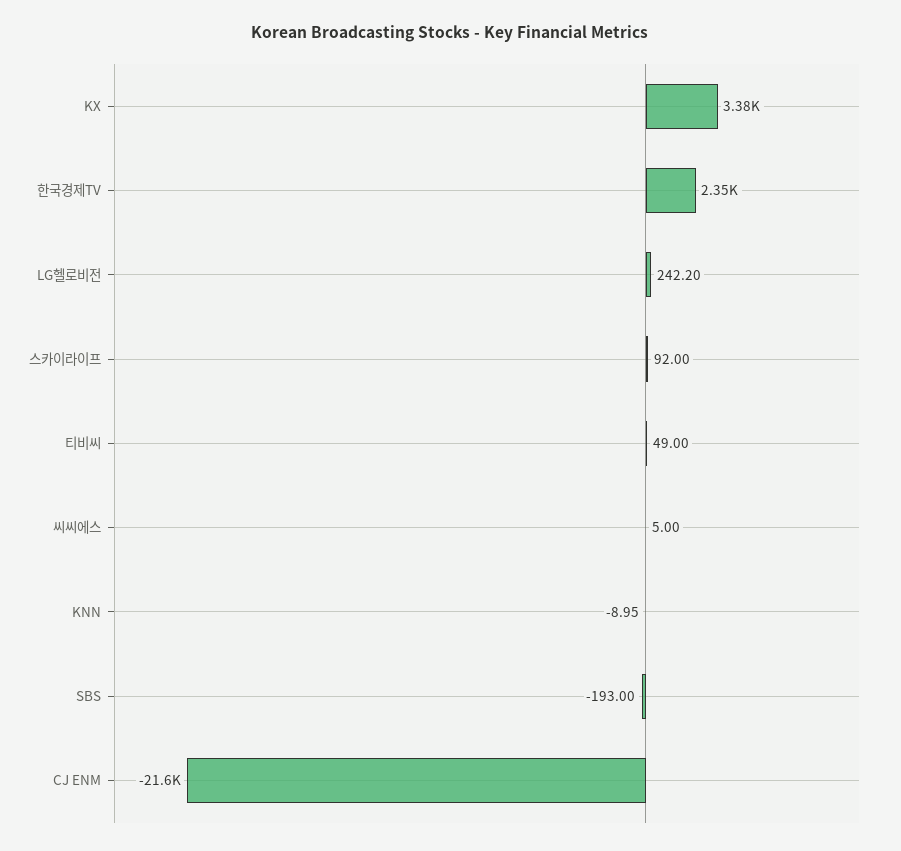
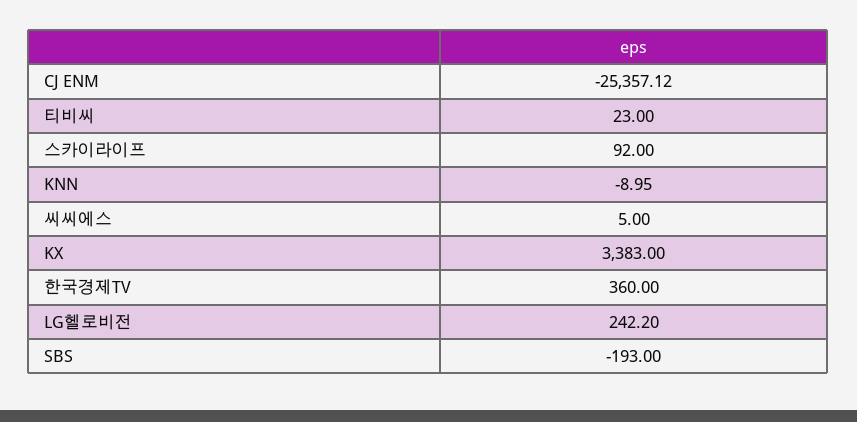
한국경제TV: 2350 -> 360
티비씨: 49 -> 23
CJ ENM: -21600 -> -25357.12

